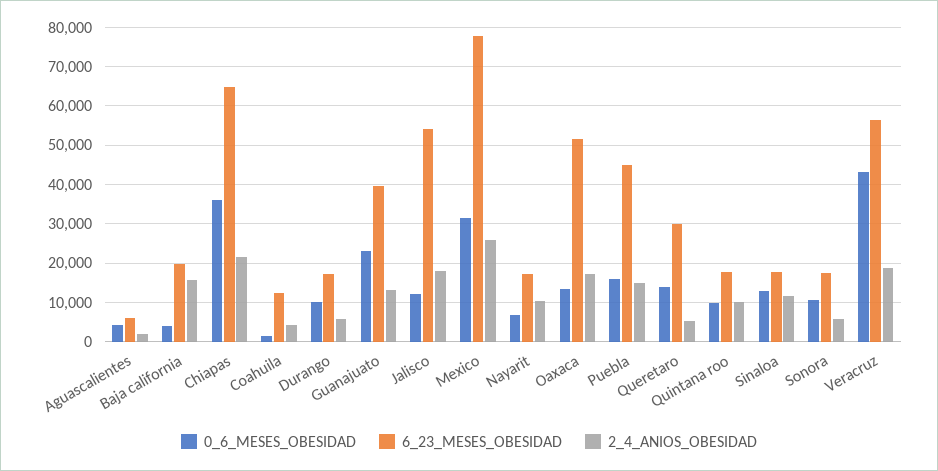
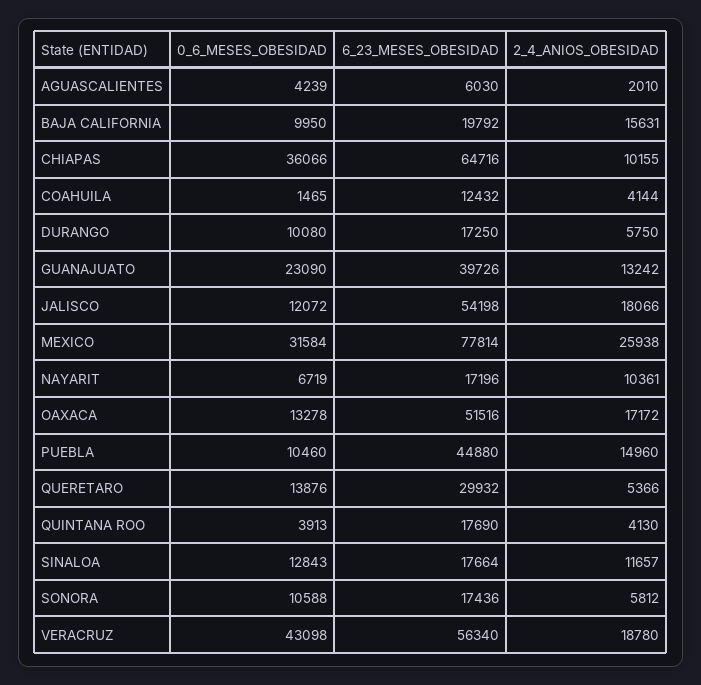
0_6_MESES_OBESIDAD, Baja california: 4000 -> 9950
2_4_ANIOS_OBESIDAD, Chiapas: 22000 -> 10155
0_6_MESES_OBESIDAD, Puebla: 16000 -> 10460
0_6_MESES_OBESIDAD, Quintana roo: 10000 -> 3913
2_4_ANIOS_OBESIDAD, Quintana roo: 10000 -> 4130

